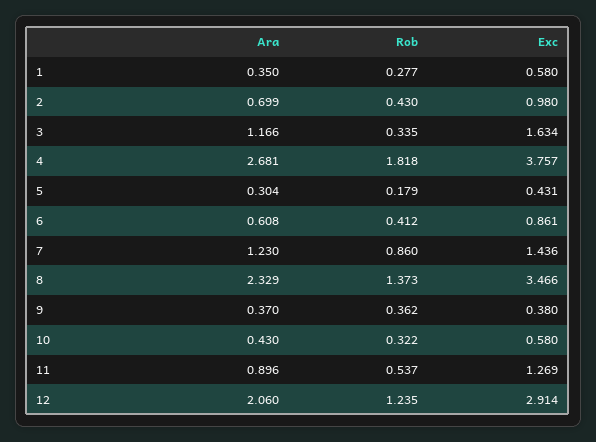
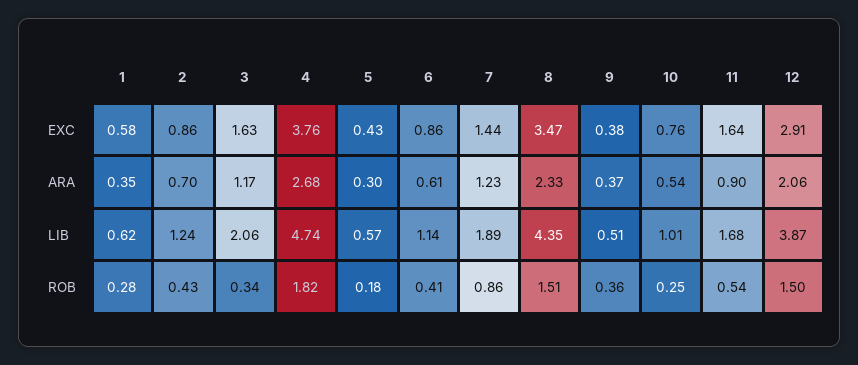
Exc, 2: 0.98 -> 0.86
Rob, 8: 1.373 -> 1.51
Ara, 10: 0.43 -> 0.54
Rob, 10: 0.322 -> 0.25
Exc, 10: 0.58 -> 0.76
Exc, 11: 1.269 -> 1.64
Rob, 12: 1.235 -> 1.5
LIB, 1: none -> 0.62
LIB, 2: none -> 1.24
LIB, 3: none -> 2.06
LIB, 4: none -> 4.74
LIB, 5: none -> 0.57
LIB, 6: none -> 1.14
LIB, 7: none -> 1.89
LIB, 8: none -> 4.35
LIB, 9: none -> 0.51
LIB, 10: none -> 1.01
LIB, 11: none -> 1.68
LIB, 12: none -> 3.87

